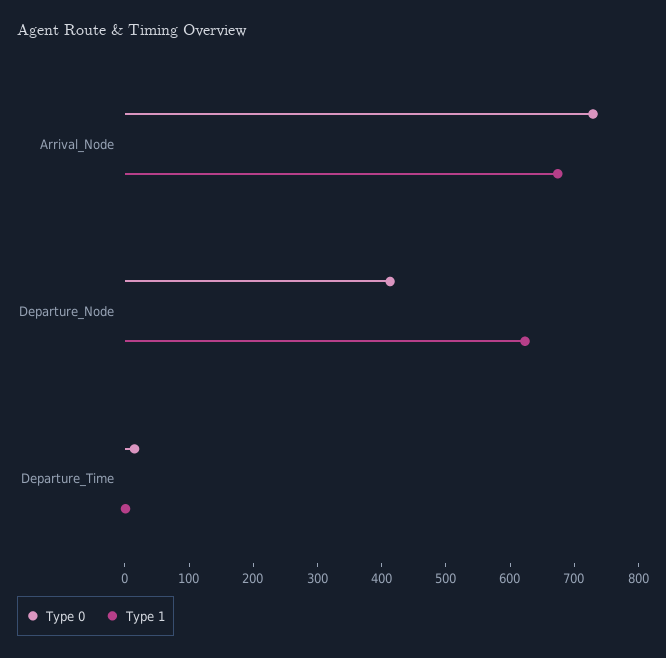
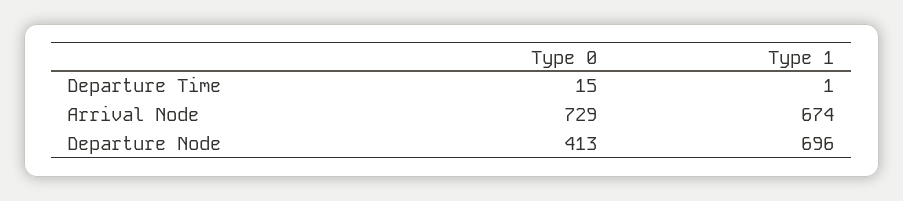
Type 1, Departure_Node: 620 -> 696

